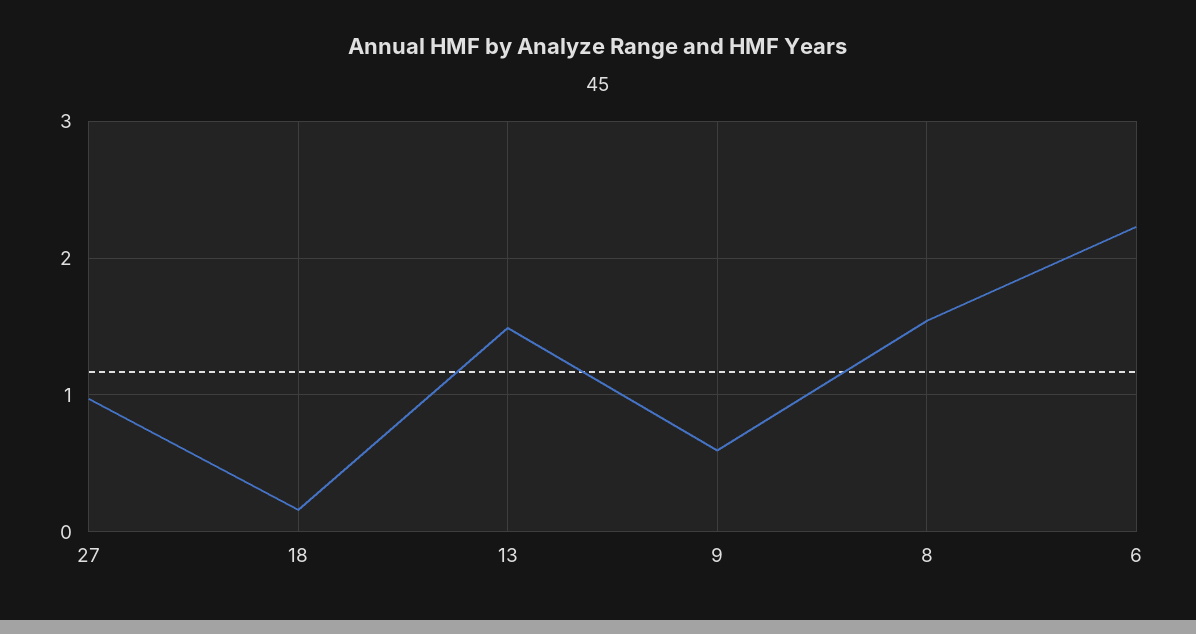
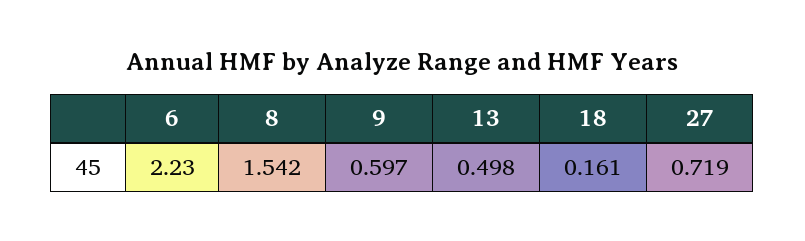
27: 1 -> 0.719
13: 1.5 -> 0.498

